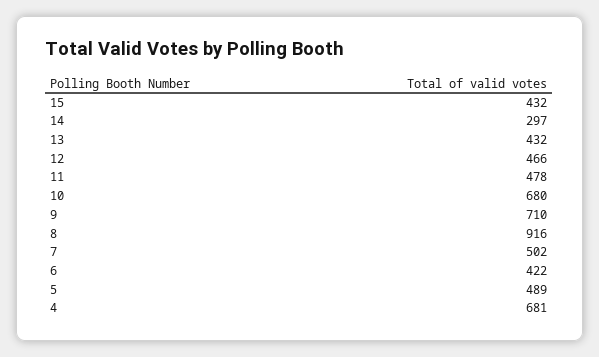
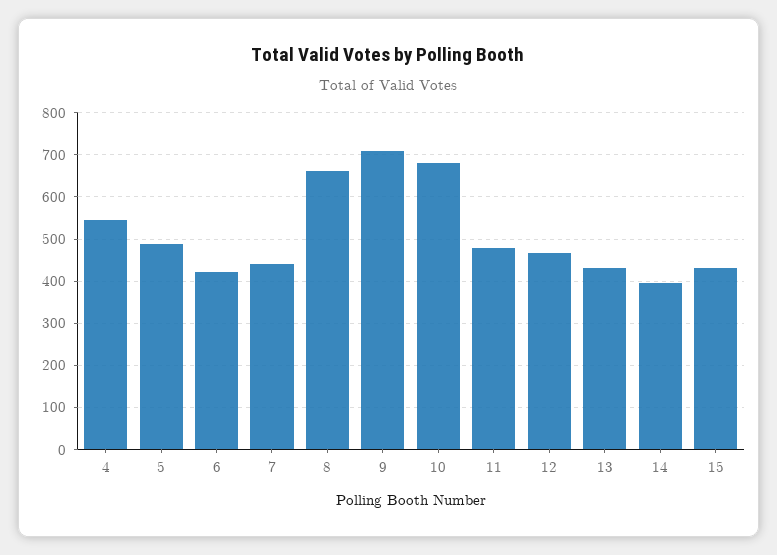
14: 297 -> 400
8: 916 -> 660
7: 502 -> 440
4: 681 -> 540

